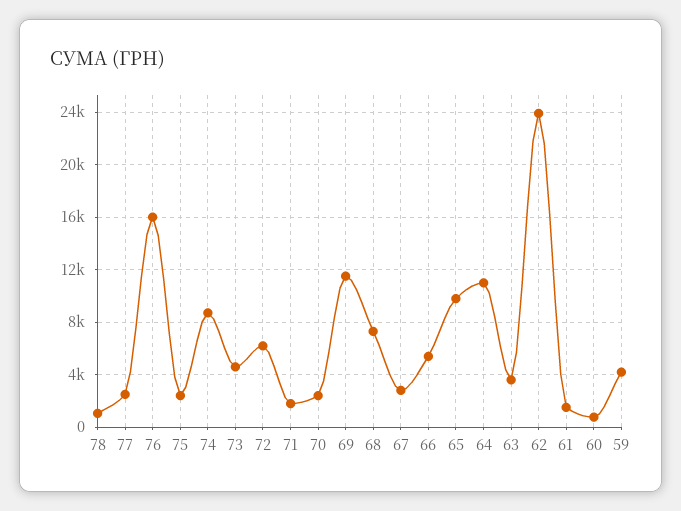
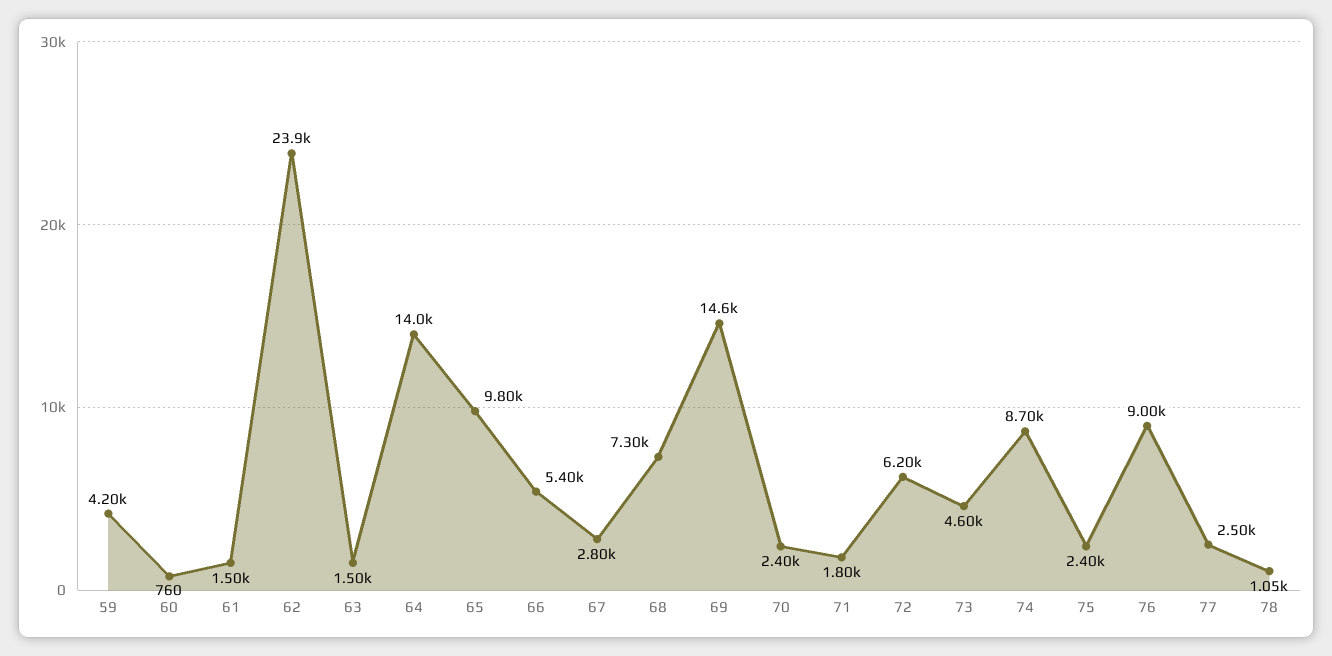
76: 16000 -> 9000
69: 11500 -> 14600
64: 11000 -> 14000
63: 3500 -> 1500

